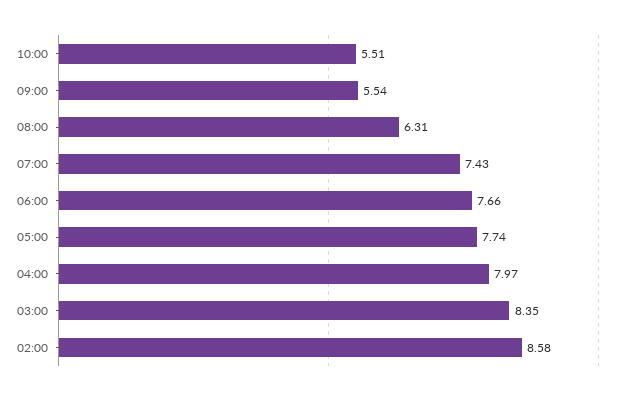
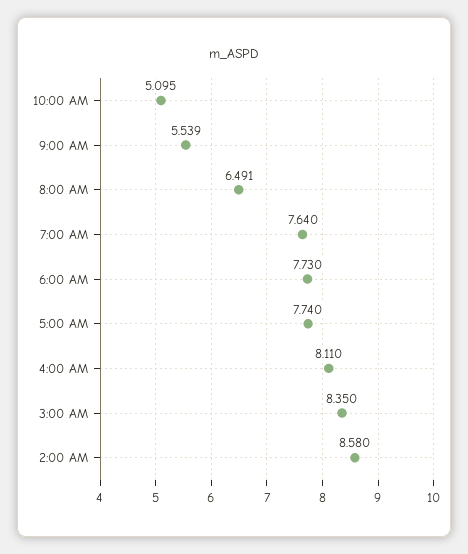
10:00: 5.51 -> 5.095
08:00: 6.31 -> 6.491
07:00: 7.43 -> 7.64
06:00: 7.66 -> 7.73
04:00: 7.97 -> 8.11

